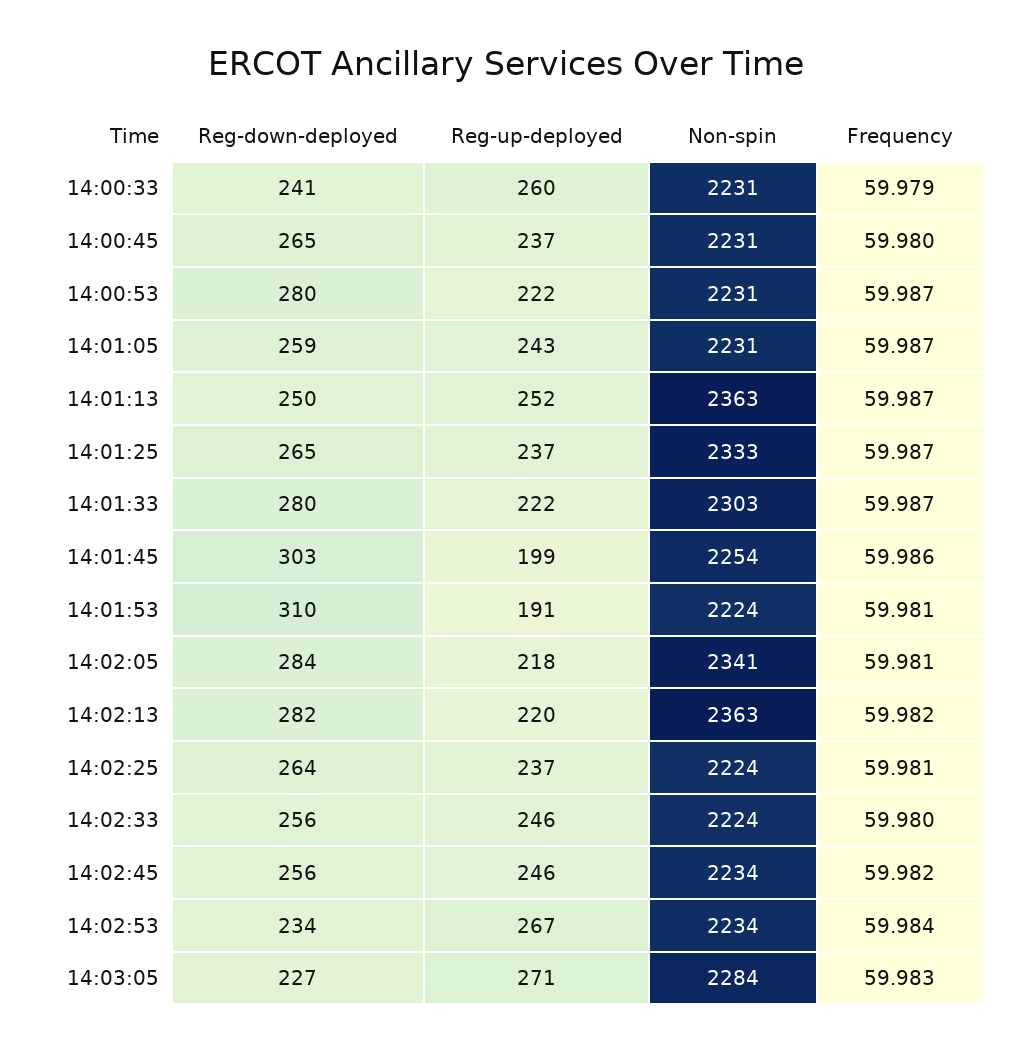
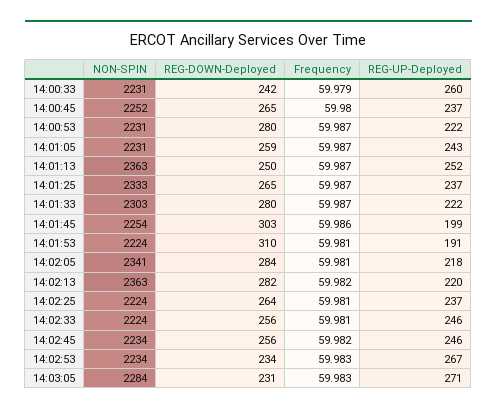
Reg-down-deployed, 14:00:33: 241 -> 242
Non-spin, 14:00:45: 2231 -> 2252
Frequency, 14:02:33: 59.98 -> 59.981
Frequency, 14:02:53: 59.984 -> 59.983
Reg-down-deployed, 14:03:05: 227 -> 231

